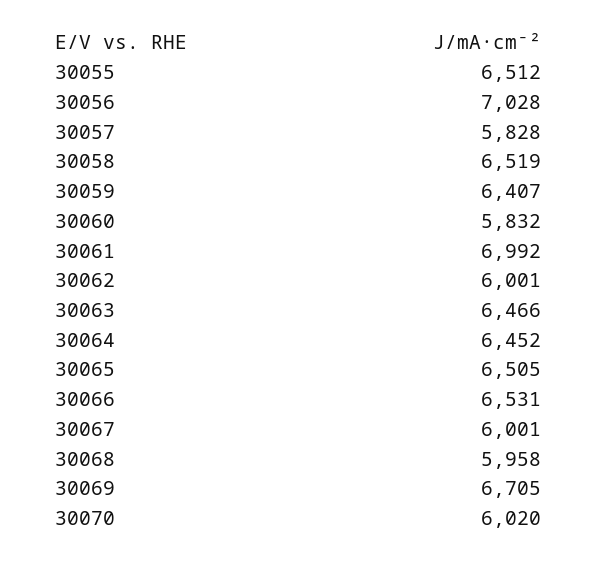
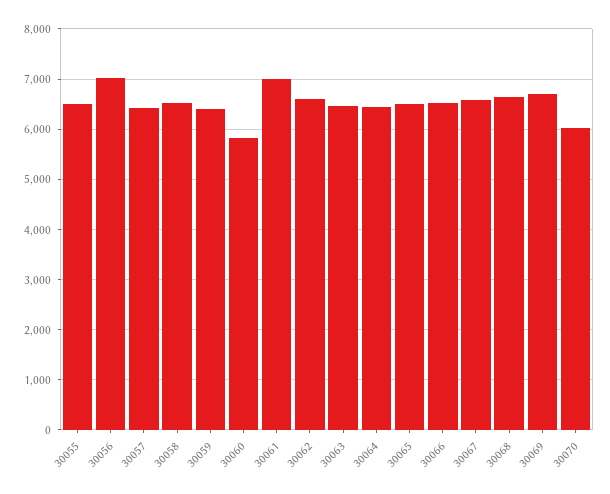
30057: 5828 -> 6400
30062: 6001 -> 6600
30067: 6001 -> 6600
30068: 5958 -> 6600

